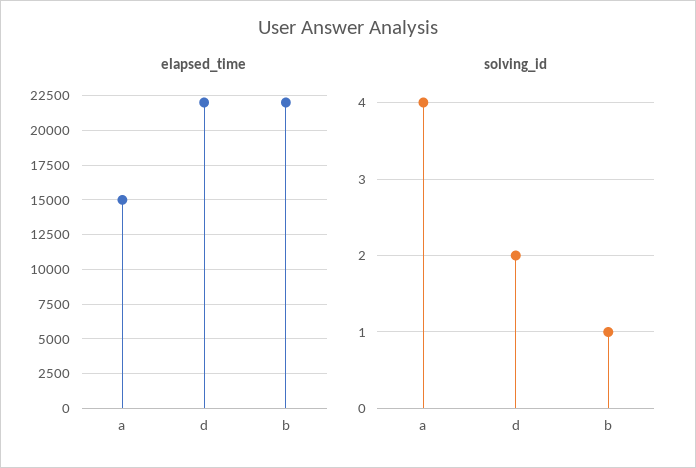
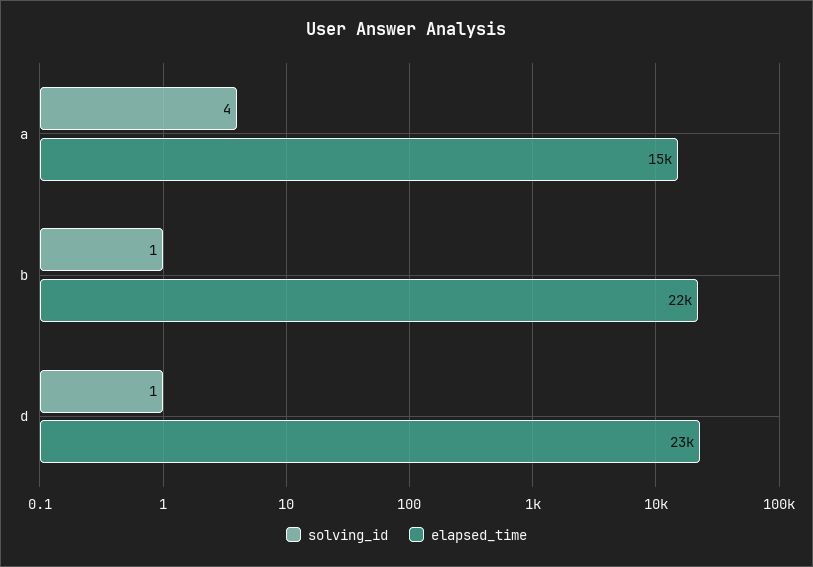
elapsed_time, d: 22000 -> 23000
solving_id, d: 2 -> 1

